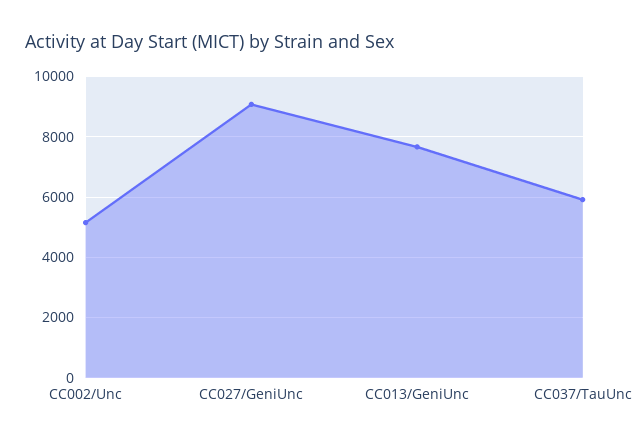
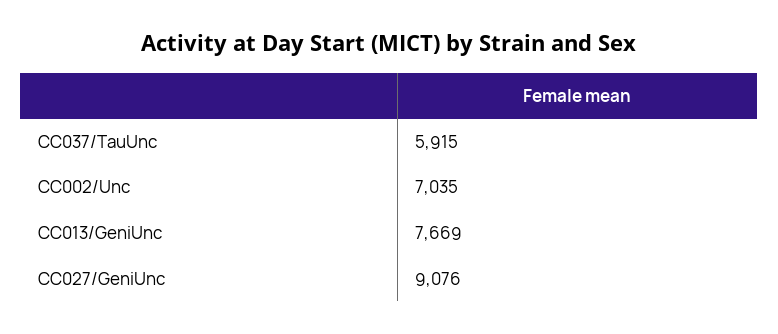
CC002/Unc: 5200 -> 7035

